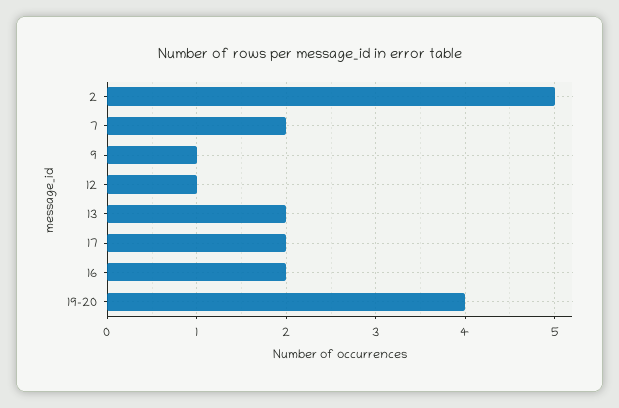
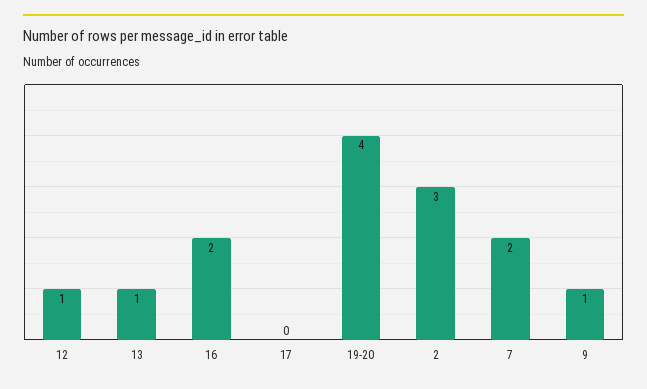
2: 5 -> 3
13: 2 -> 1
17: 2 -> 0

